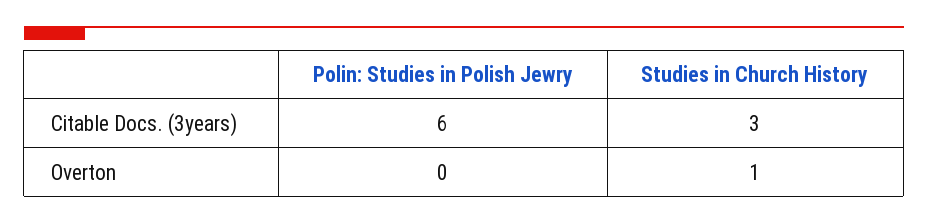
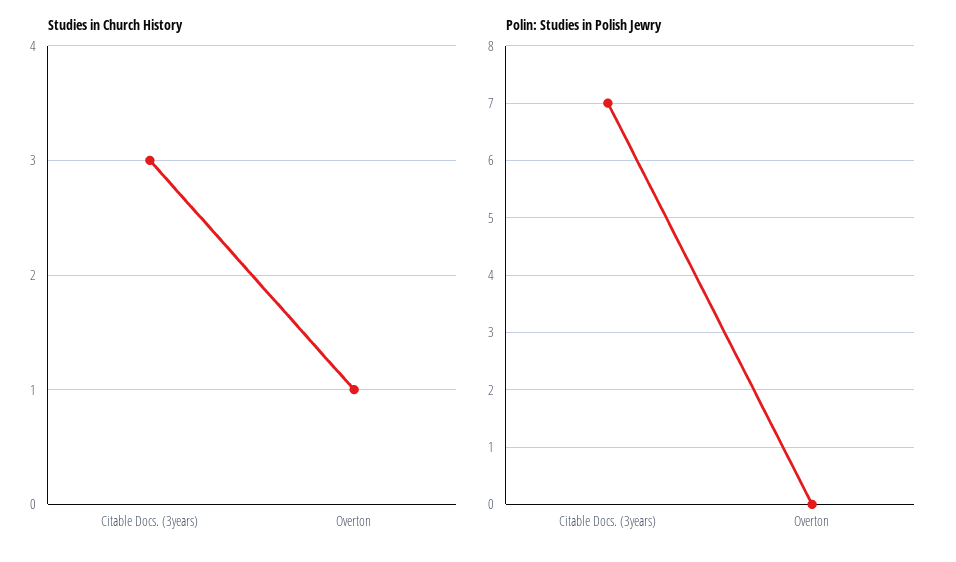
Polin: Studies in Polish Jewry, Citable Docs. (3years): 6 -> 7

